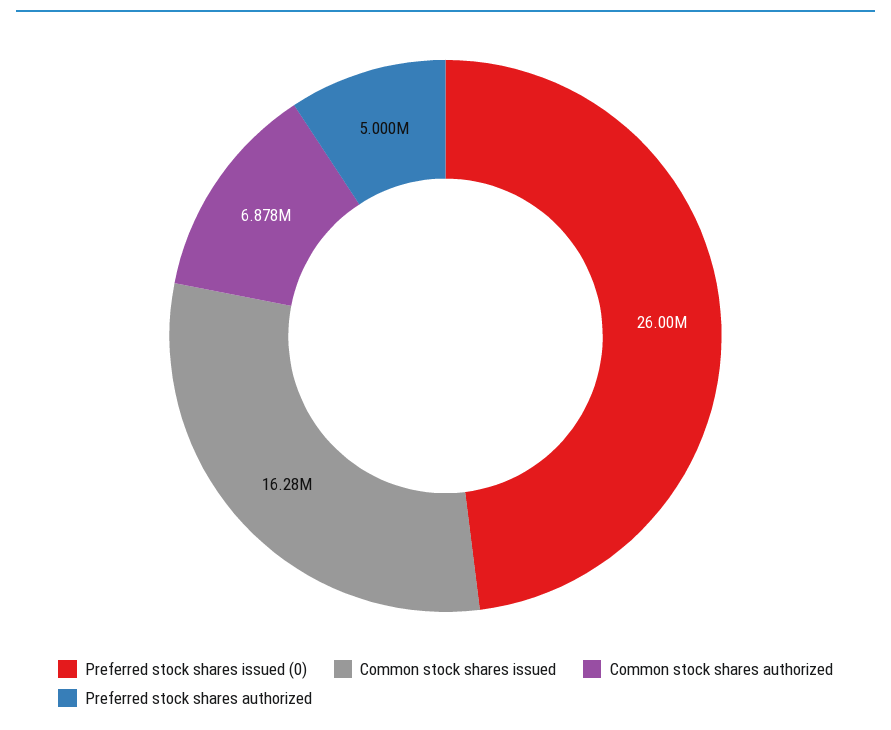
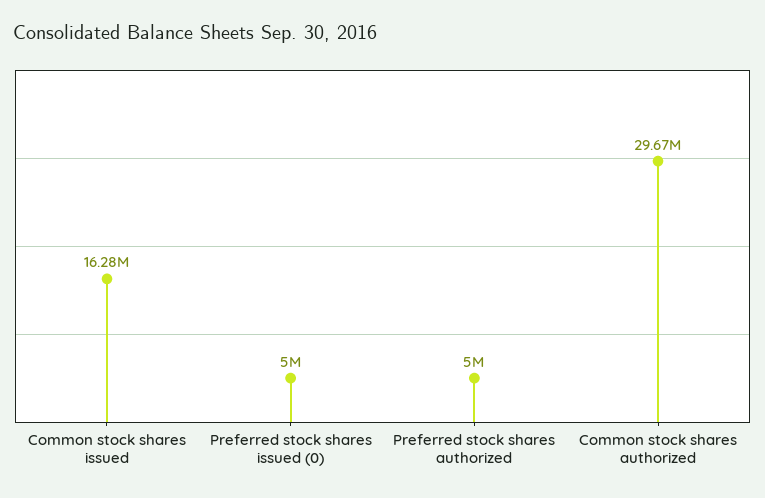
Preferred stock shares issued (0): 26000000 -> 5000000
Common stock shares authorized: 6878000 -> 29670000

